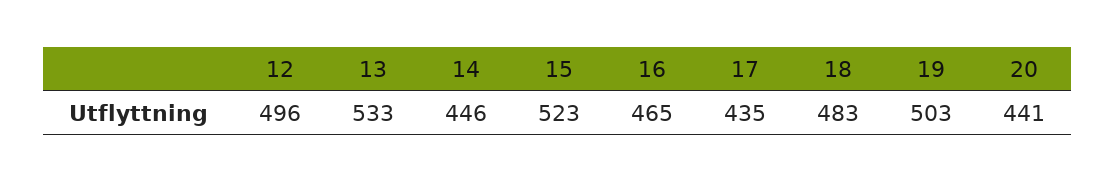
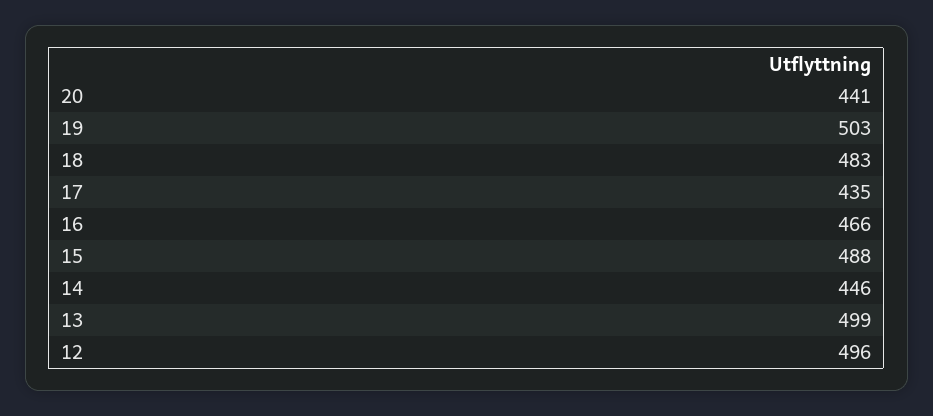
13: 533 -> 499
15: 523 -> 488
16: 465 -> 466

